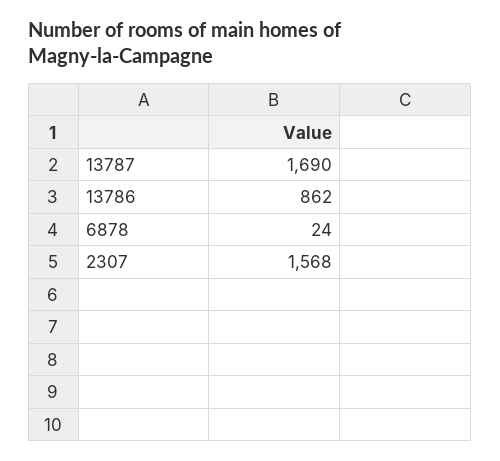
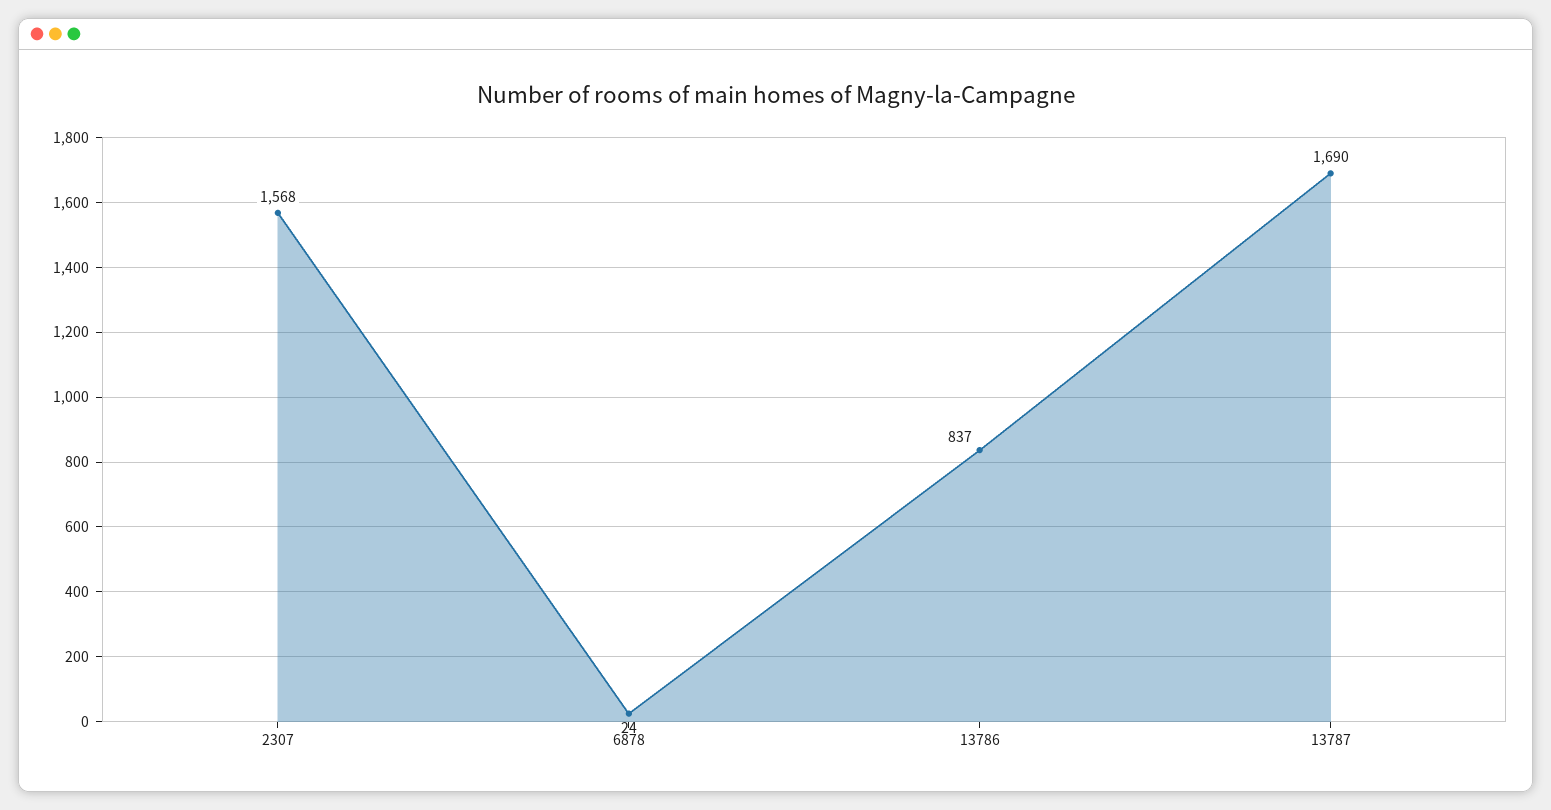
13786: 862 -> 837

